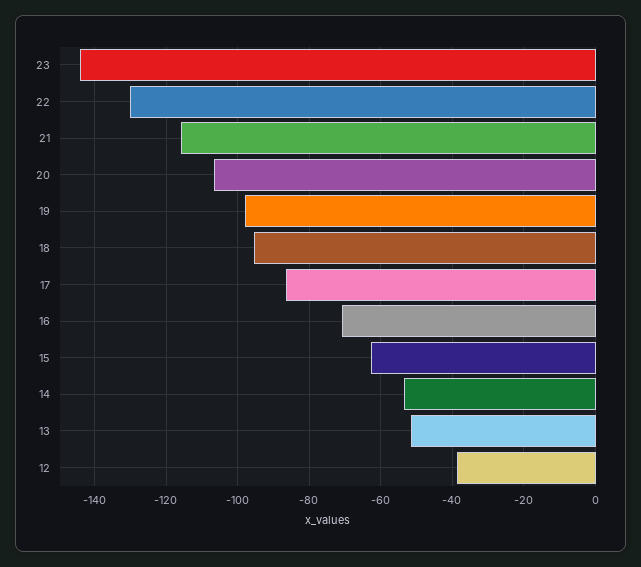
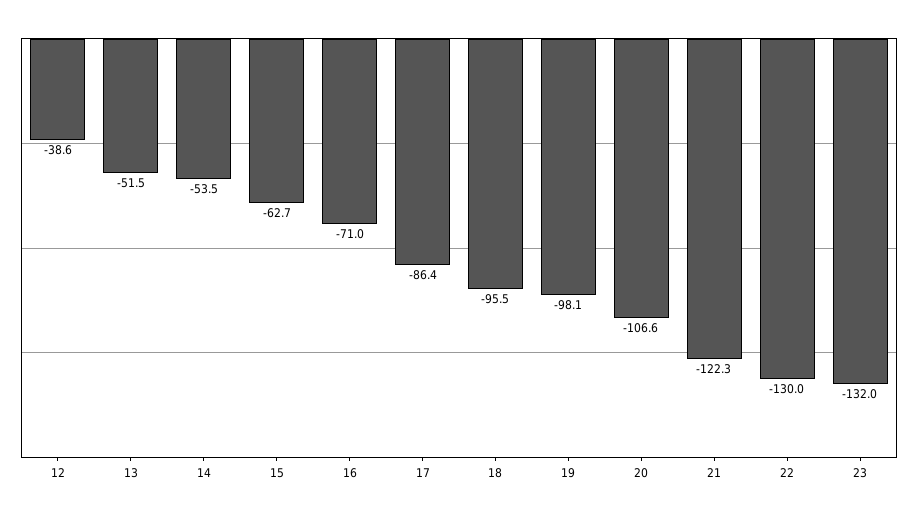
23: -144 -> -132
21: -116 -> -122.3

